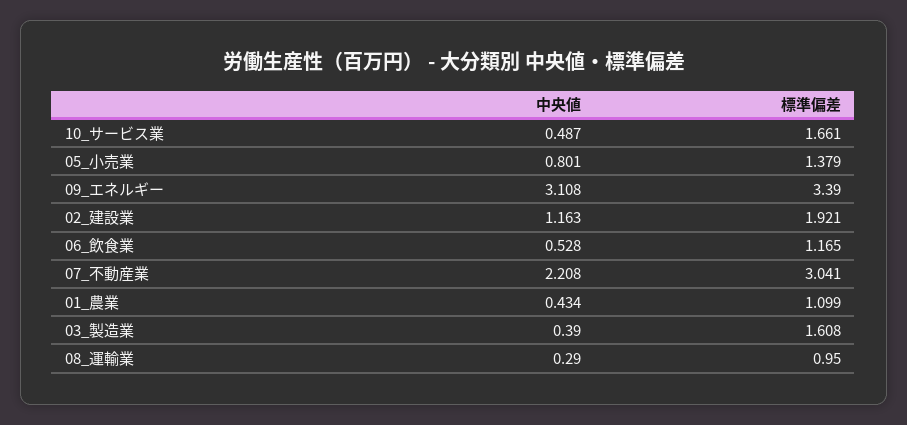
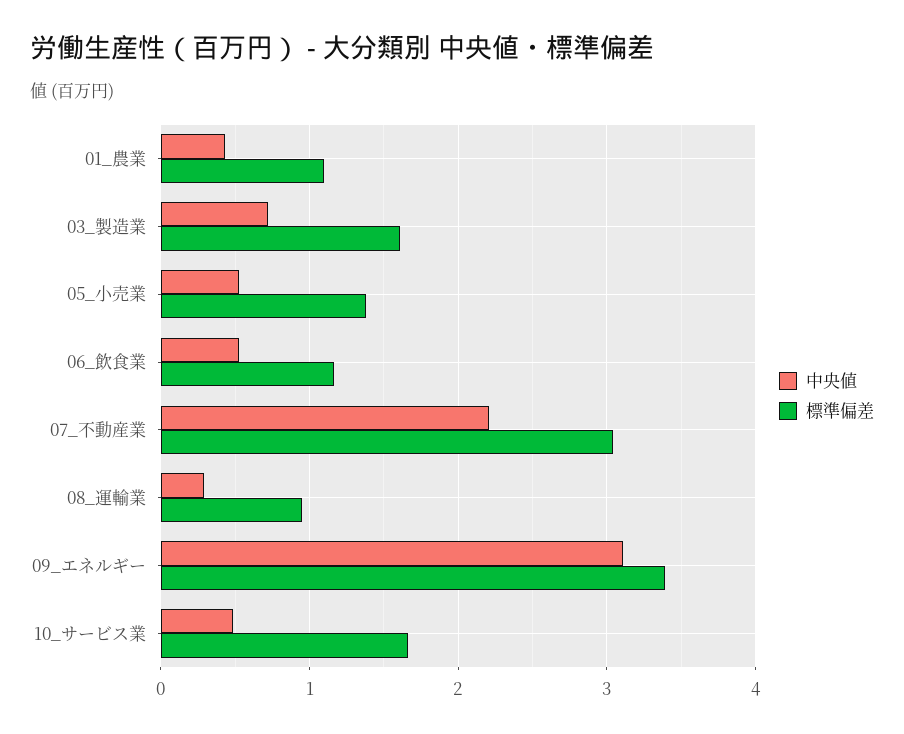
中央値, 05_小売業: 0.801 -> 0.5
中央値, 02_建設業: 1.163 -> none
標準偏差, 02_建設業: 1.921 -> none
中央値, 03_製造業: 0.39 -> 0.7

